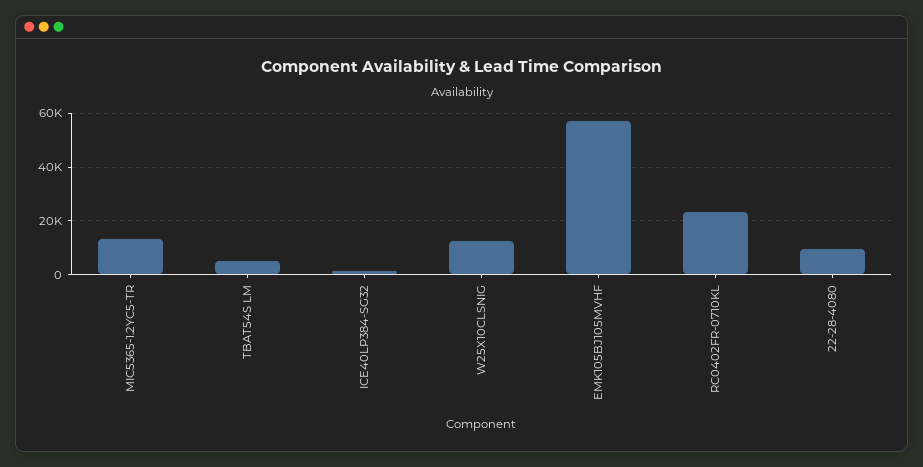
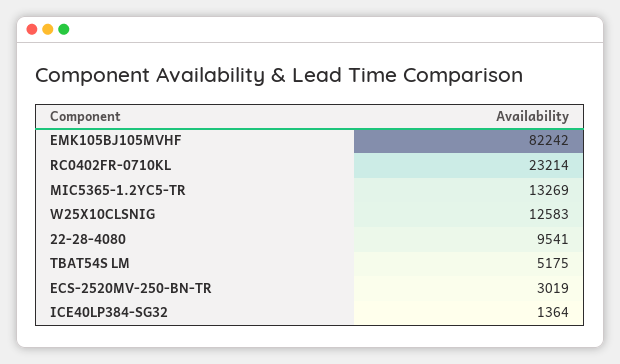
EMK105BJ105MVHF: 57500 -> 82242
ECS-2520MV-250-BN-TR: none -> 3019

